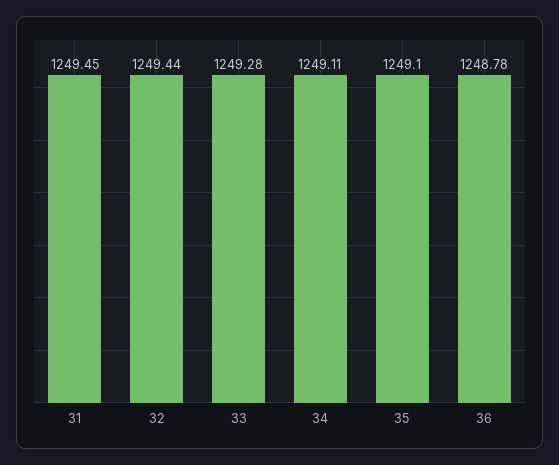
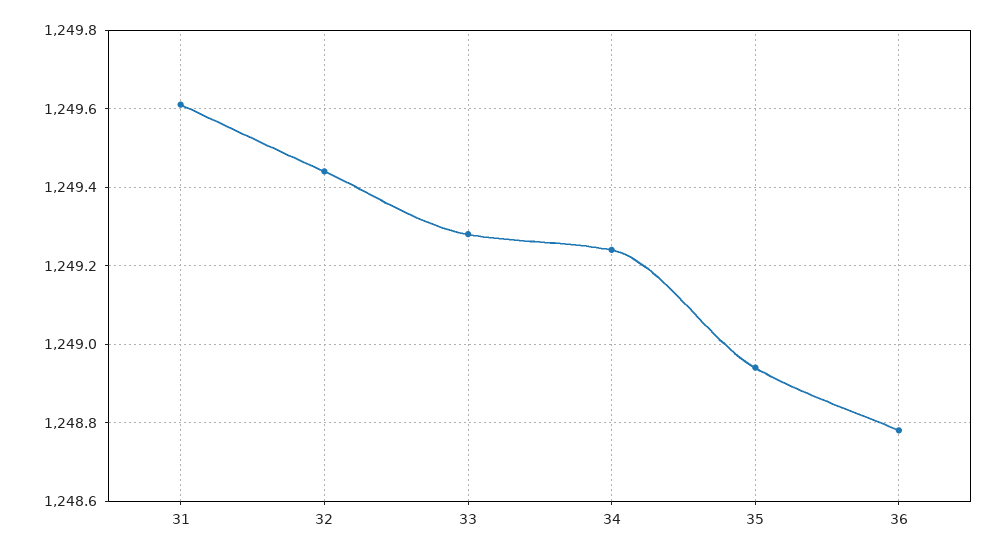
31: 1249.45 -> 1249.6
34: 1249.11 -> 1249.25
35: 1249.1 -> 1248.95

